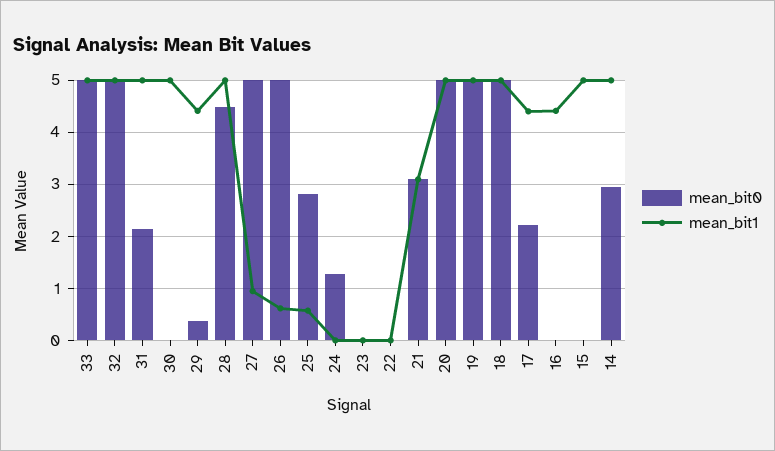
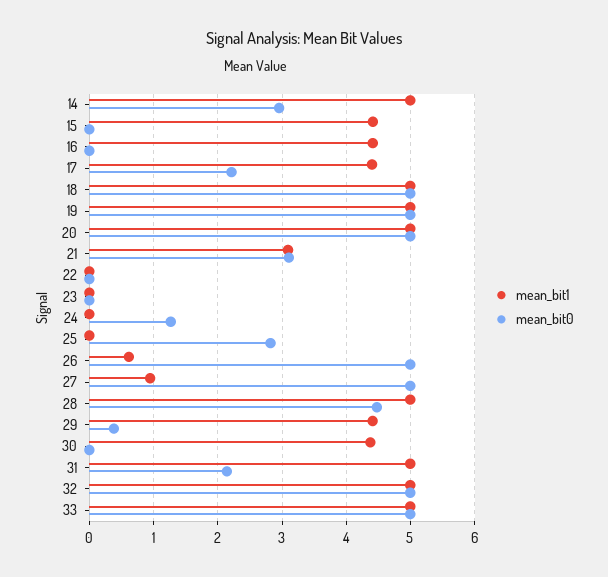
mean_bit1, 30: 5 -> 4.4
mean_bit1, 25: 0.6 -> 0
mean_bit1, 15: 5 -> 4.4

